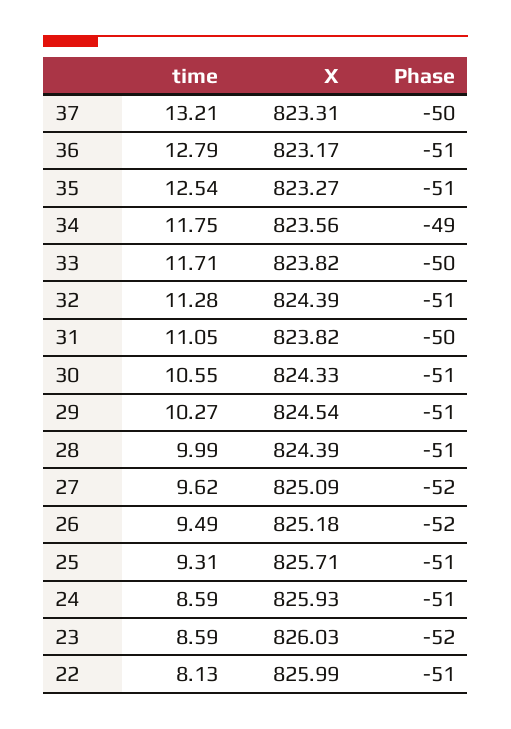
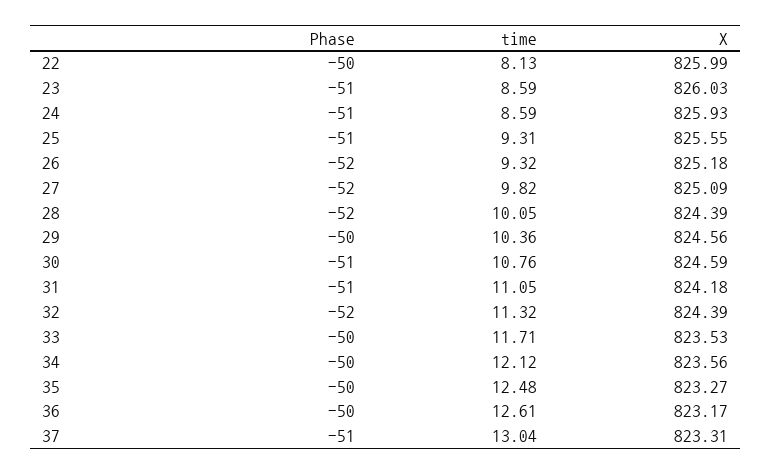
time, 37: 13.21 -> 13.04
Phase, 37: -50 -> -51
time, 36: 12.79 -> 12.61
Phase, 36: -51 -> -50
time, 35: 12.54 -> 12.48
Phase, 35: -51 -> -50
time, 34: 11.75 -> 12.12
Phase, 34: -49 -> -50
X, 33: 823.82 -> 823.53
time, 32: 11.28 -> 11.32
Phase, 32: -51 -> -52
X, 31: 823.82 -> 824.18
Phase, 31: -50 -> -51
time, 30: 10.55 -> 10.76
X, 30: 824.33 -> 824.59
time, 29: 10.27 -> 10.36
X, 29: 824.54 -> 824.56
Phase, 29: -51 -> -50
time, 28: 9.99 -> 10.05
Phase, 28: -51 -> -52
time, 27: 9.62 -> 9.82
time, 26: 9.49 -> 9.32
X, 25: 825.71 -> 825.55
Phase, 23: -52 -> -51
Phase, 22: -51 -> -50

